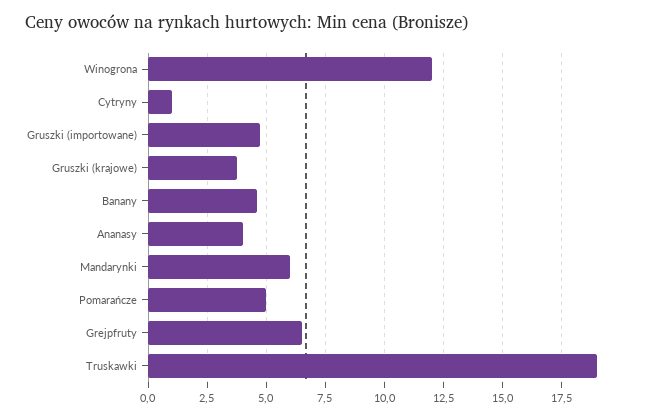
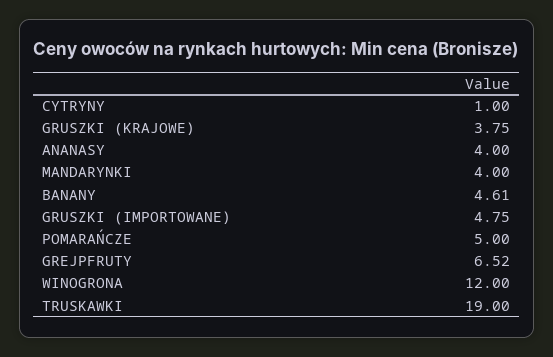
Mandarynki: 6 -> 4

